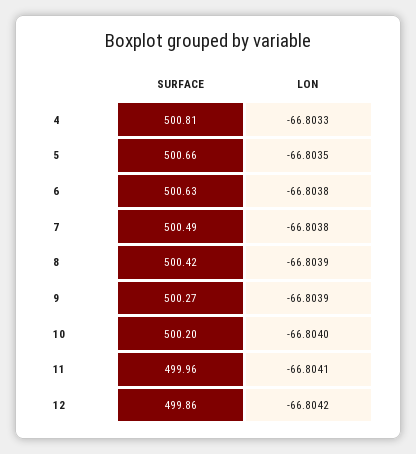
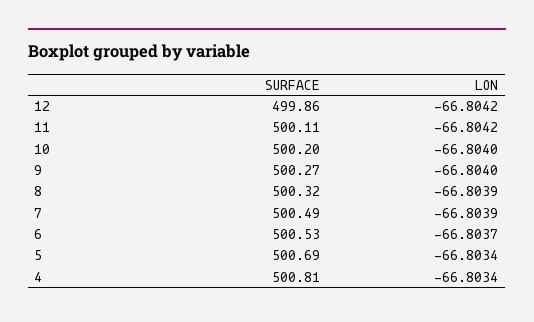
LON, 4: -66.8033 -> -66.8034
SURFACE, 5: 500.66 -> 500.69
LON, 5: -66.8035 -> -66.8034
SURFACE, 6: 500.63 -> 500.53
LON, 6: -66.8038 -> -66.8037
LON, 7: -66.8038 -> -66.8039
SURFACE, 8: 500.42 -> 500.32
LON, 9: -66.8039 -> -66.804
SURFACE, 11: 499.96 -> 500.11
LON, 11: -66.8041 -> -66.8042

